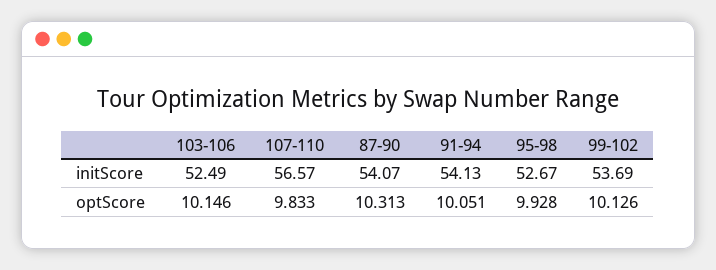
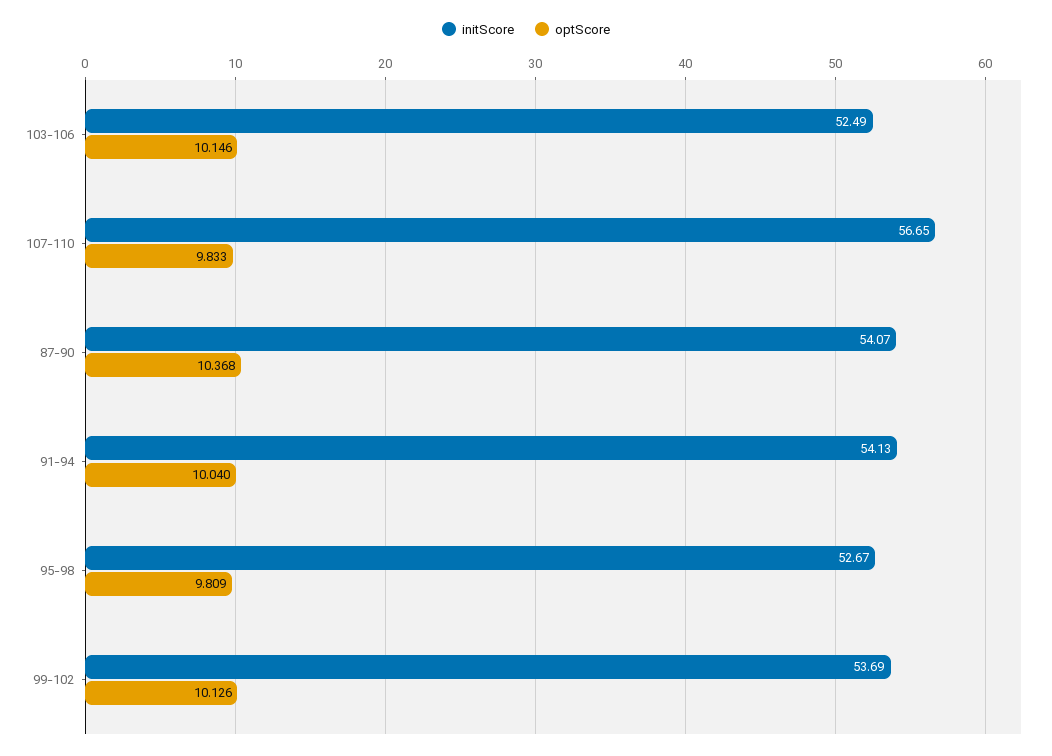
initScore, 107-110: 56.57 -> 56.65
optScore, 87-90: 10.313 -> 10.368
optScore, 91-94: 10.051 -> 10.04
optScore, 95-98: 9.928 -> 9.809

